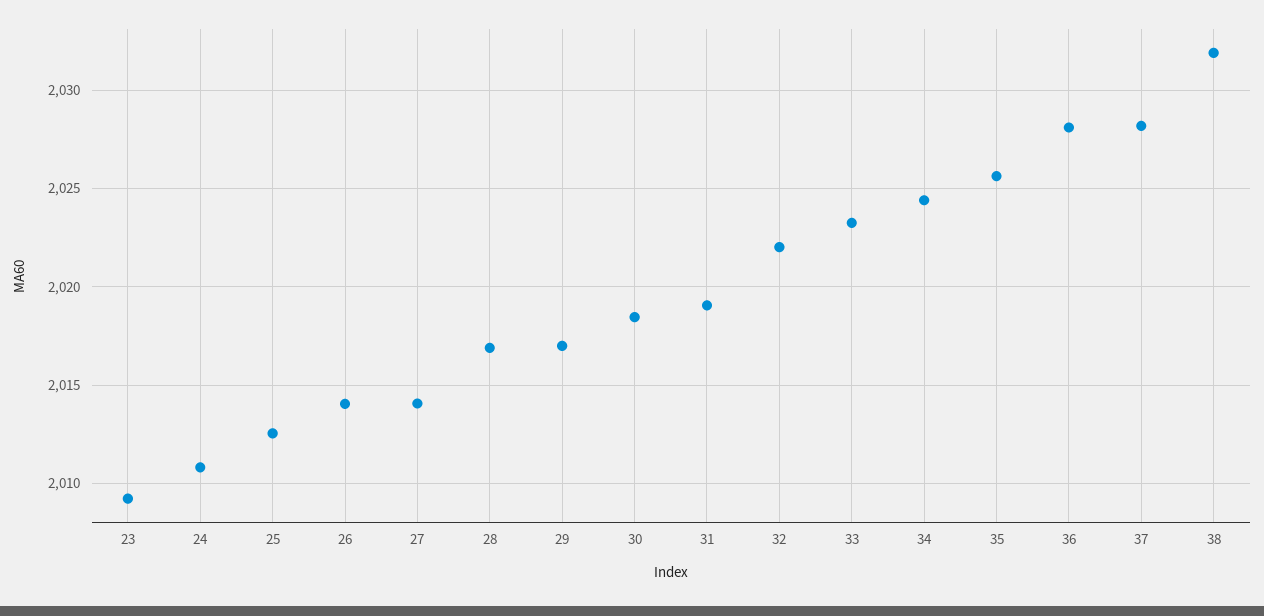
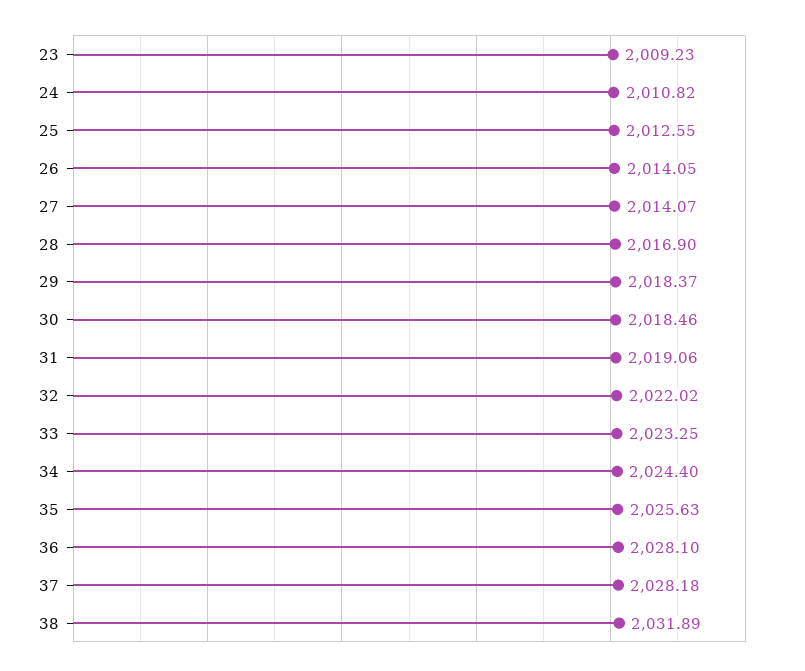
29: 2017 -> 2018.37

